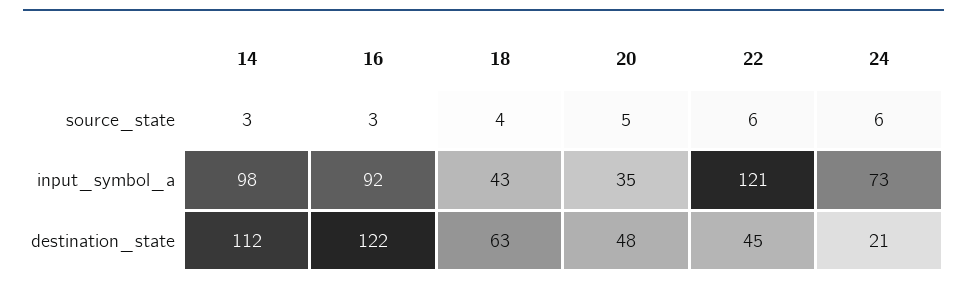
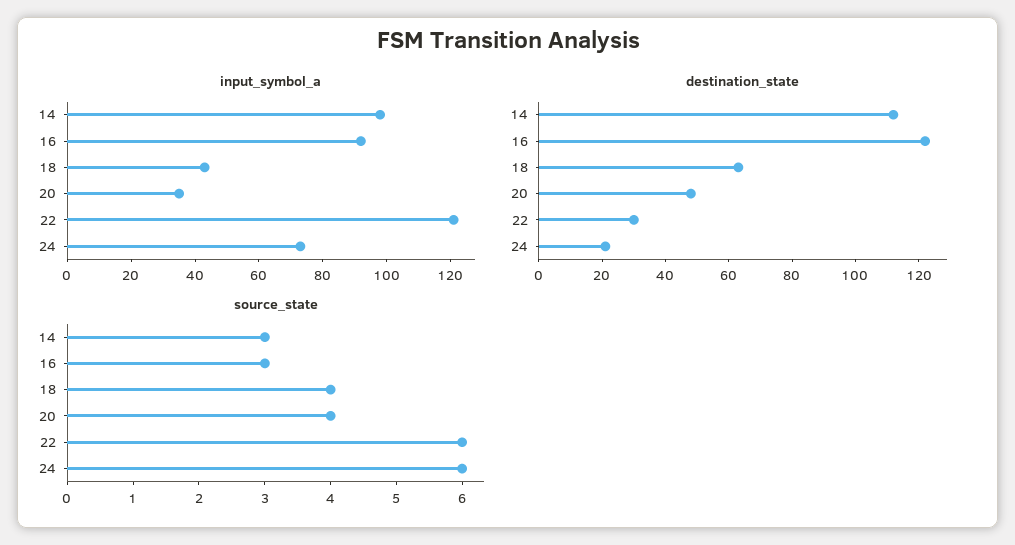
source_state, 20: 5 -> 4
destination_state, 22: 45 -> 30

